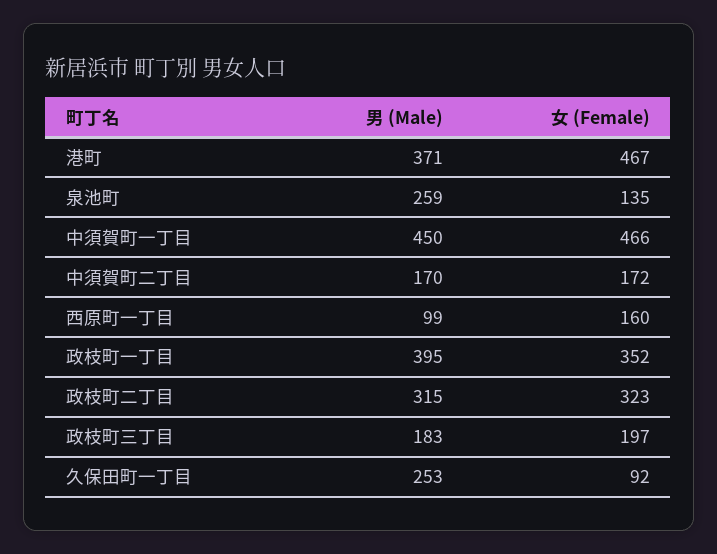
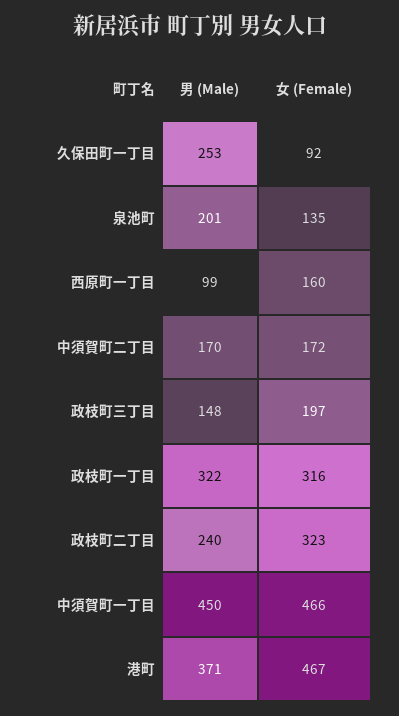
男 (Male), 泉池町: 259 -> 201
男 (Male), 政枝町一丁目: 395 -> 322
女 (Female), 政枝町一丁目: 352 -> 316
男 (Male), 政枝町二丁目: 315 -> 240
男 (Male), 政枝町三丁目: 183 -> 148

